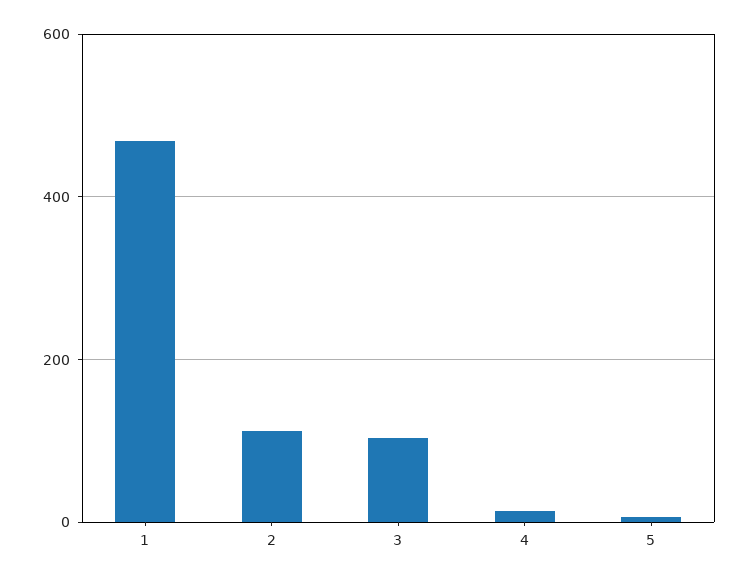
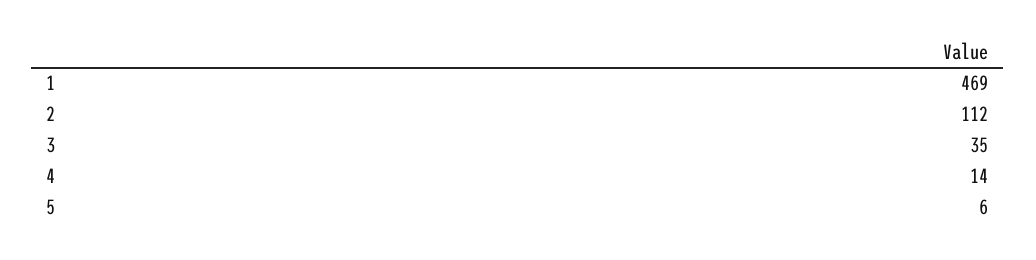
3: 100 -> 35

